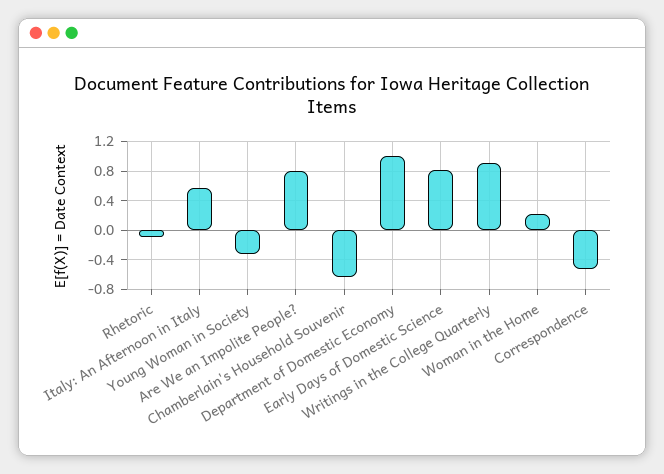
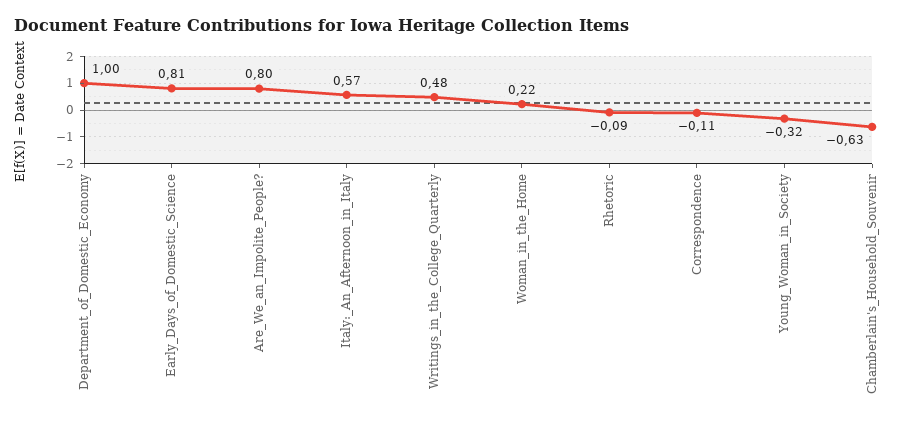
Writings in the College Quarterly: 0.9 -> 0.48
Correspondence: -0.5 -> -0.11

